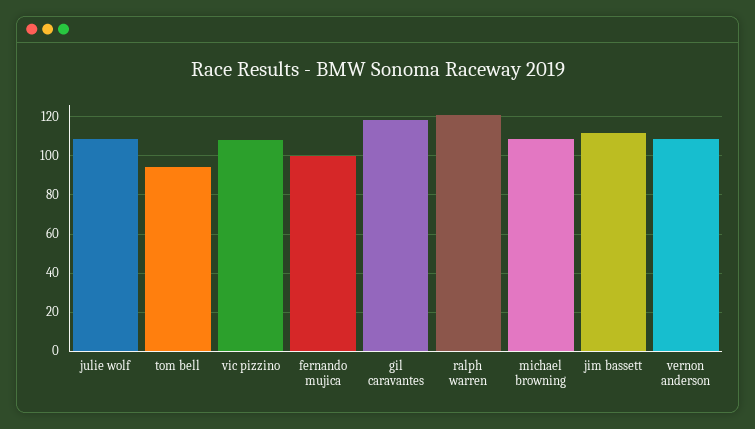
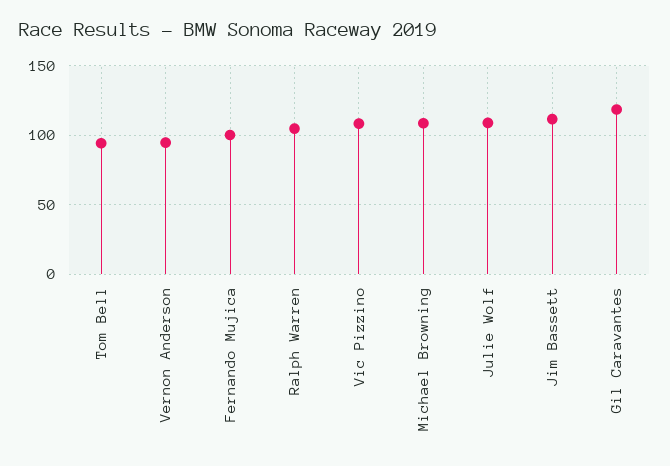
ralph warren: 120 -> 105
vernon anderson: 110 -> 95

